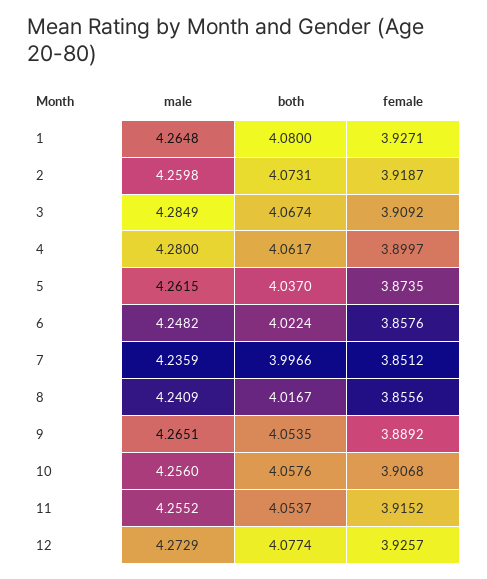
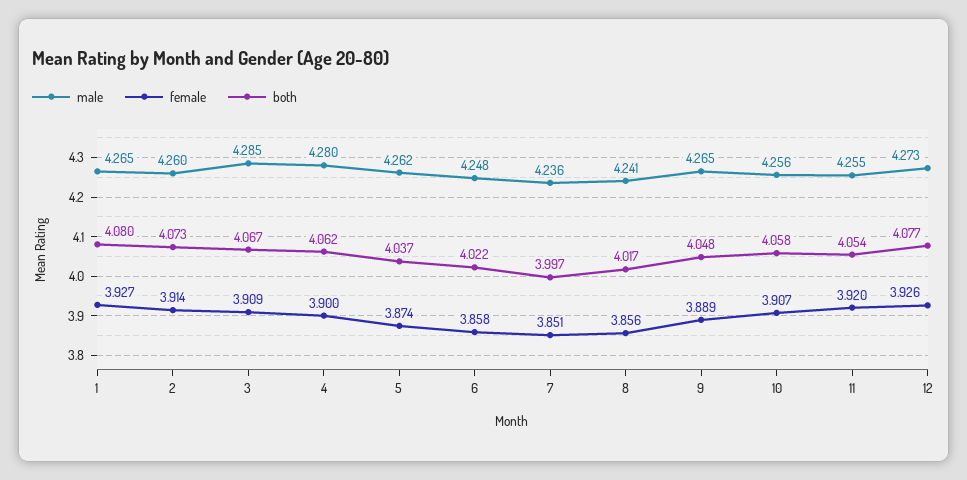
female, 2: 3.9187 -> 3.914
both, 9: 4.0535 -> 4.048
female, 11: 3.9152 -> 3.92

